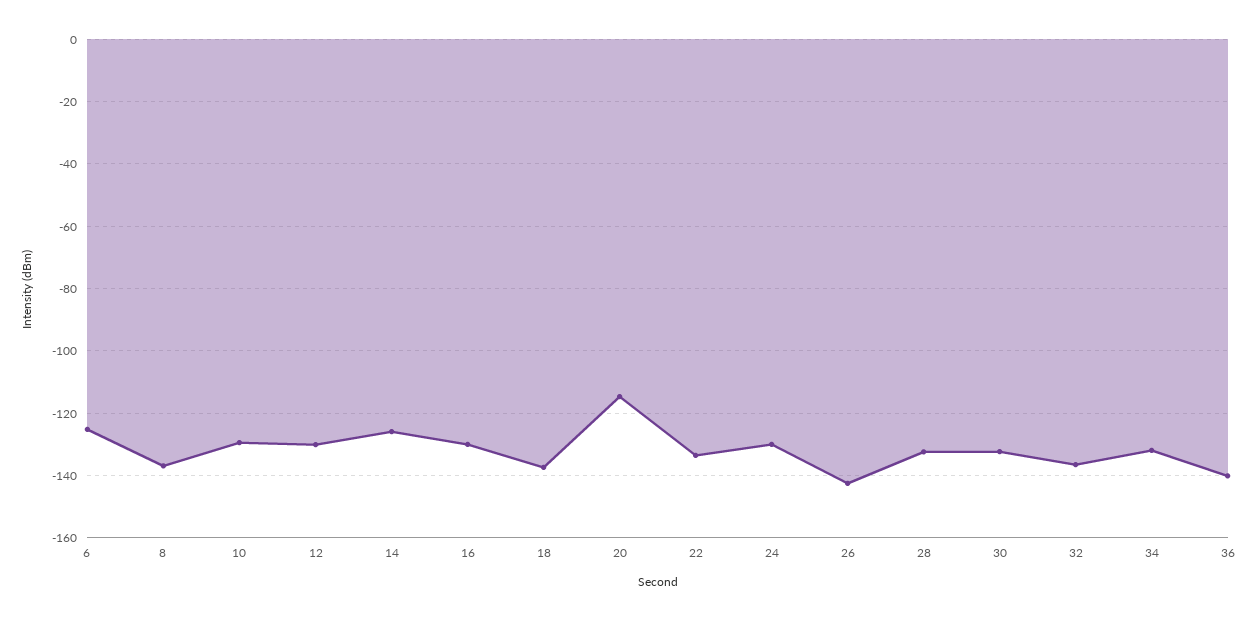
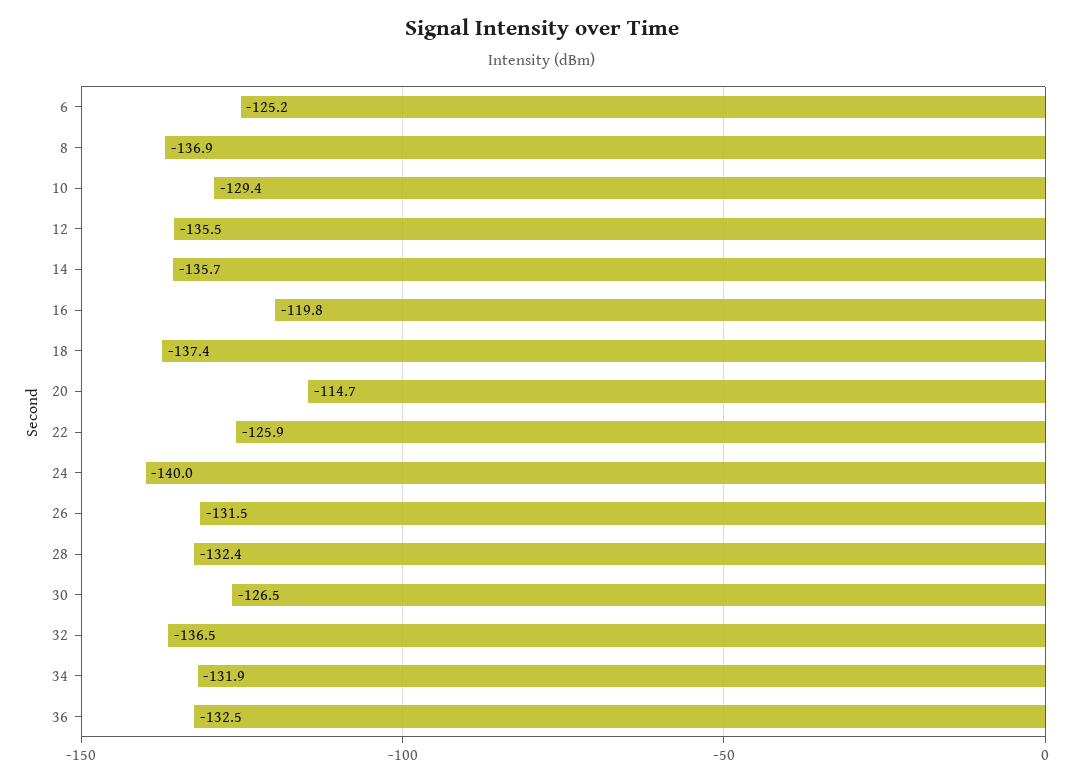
12: -130 -> -135.5
14: -126 -> -135.7
16: -130 -> -119.8
22: -134 -> -125.9
24: -130 -> -140
26: -142 -> -131.5
30: -132 -> -126.5
36: -140 -> -132.5

